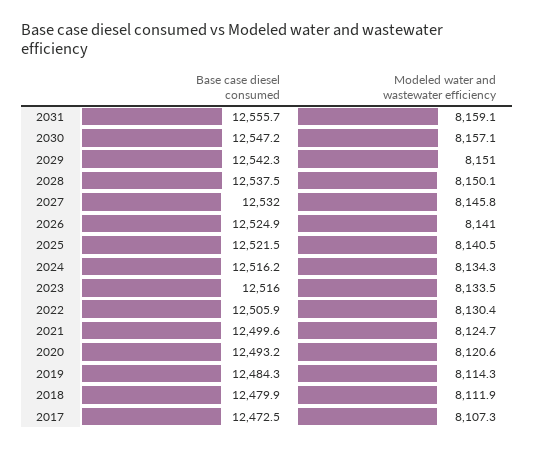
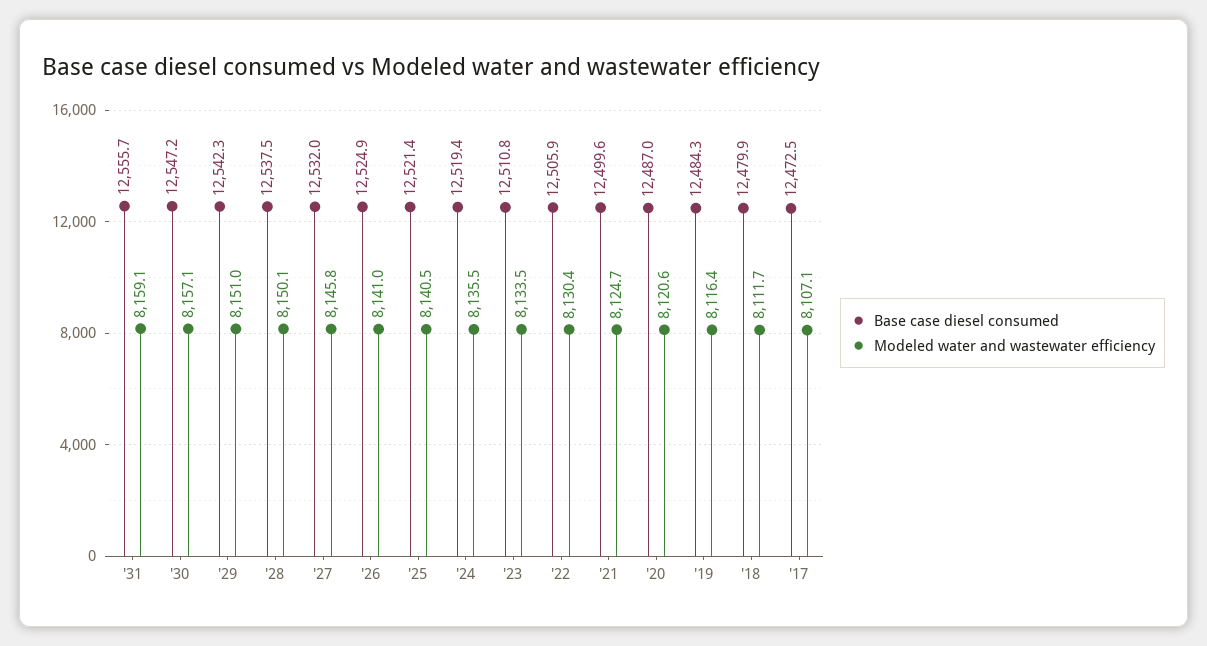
Base case diesel consumed, 2025: 12521.5 -> 12521.4
Base case diesel consumed, 2024: 12516.2 -> 12519.4
Modeled water and wastewater efficiency, 2024: 8134.3 -> 8135.5
Base case diesel consumed, 2023: 12516 -> 12510.8
Base case diesel consumed, 2020: 12493.2 -> 12487
Modeled water and wastewater efficiency, 2019: 8114.3 -> 8116.4
Modeled water and wastewater efficiency, 2018: 8111.9 -> 8111.7
Modeled water and wastewater efficiency, 2017: 8107.3 -> 8107.1

